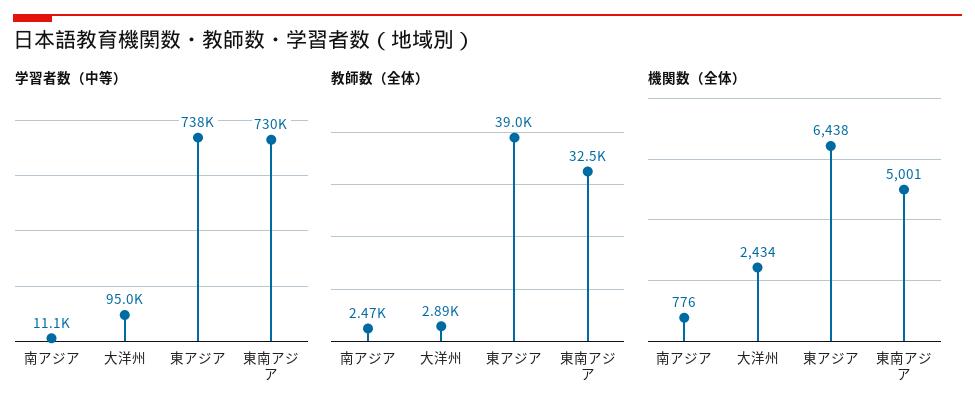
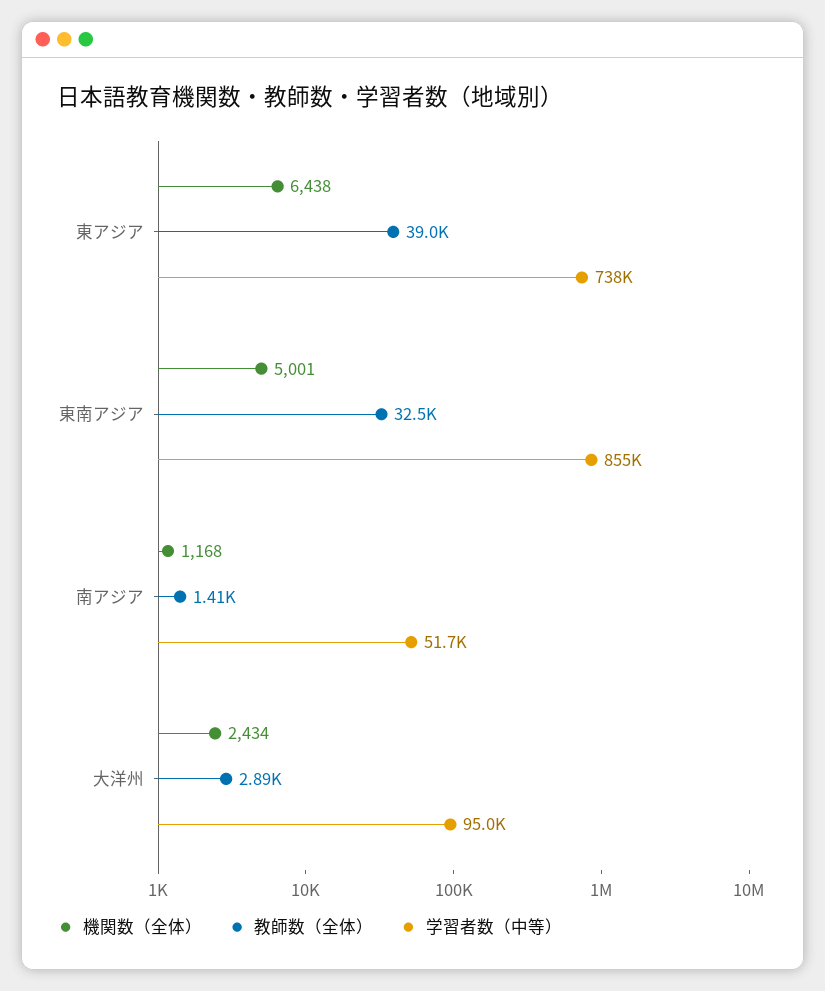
学習者数（中等）, 南アジア: 11100 -> 51700
学習者数（中等）, 東南アジア: 730000 -> 855000
教師数（全体）, 南アジア: 2470 -> 1410
機関数（全体）, 南アジア: 776 -> 1168

